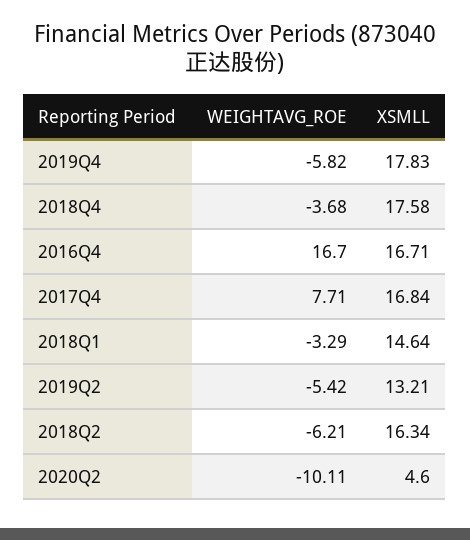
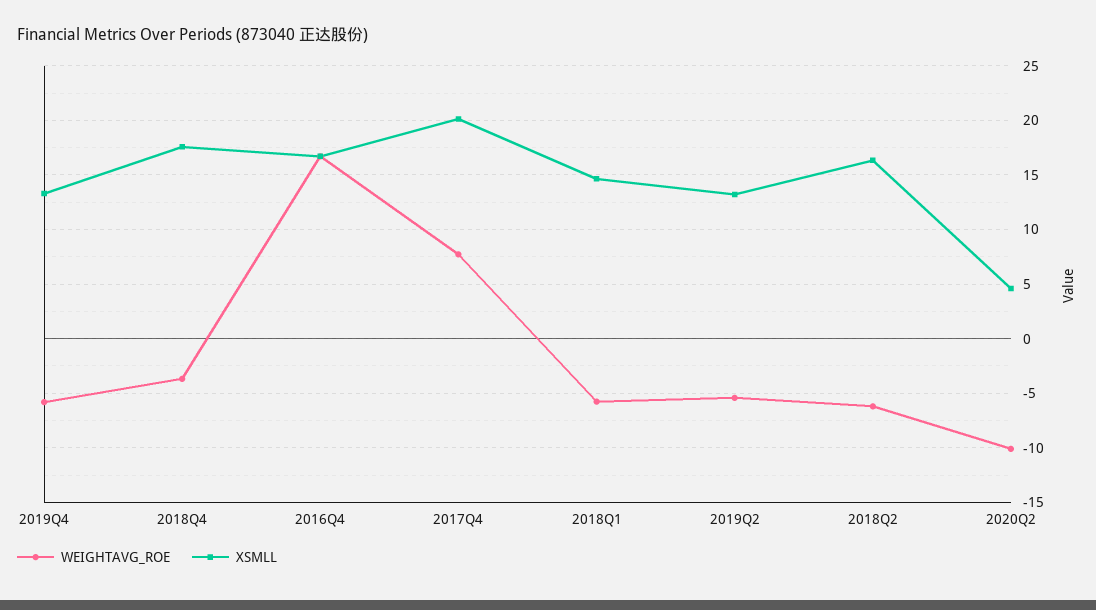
XSMLL, 2019Q4: 17.83 -> 13
XSMLL, 2017Q4: 16.84 -> 20
WEIGHTAVG_ROE, 2018Q1: -3.29 -> -6

